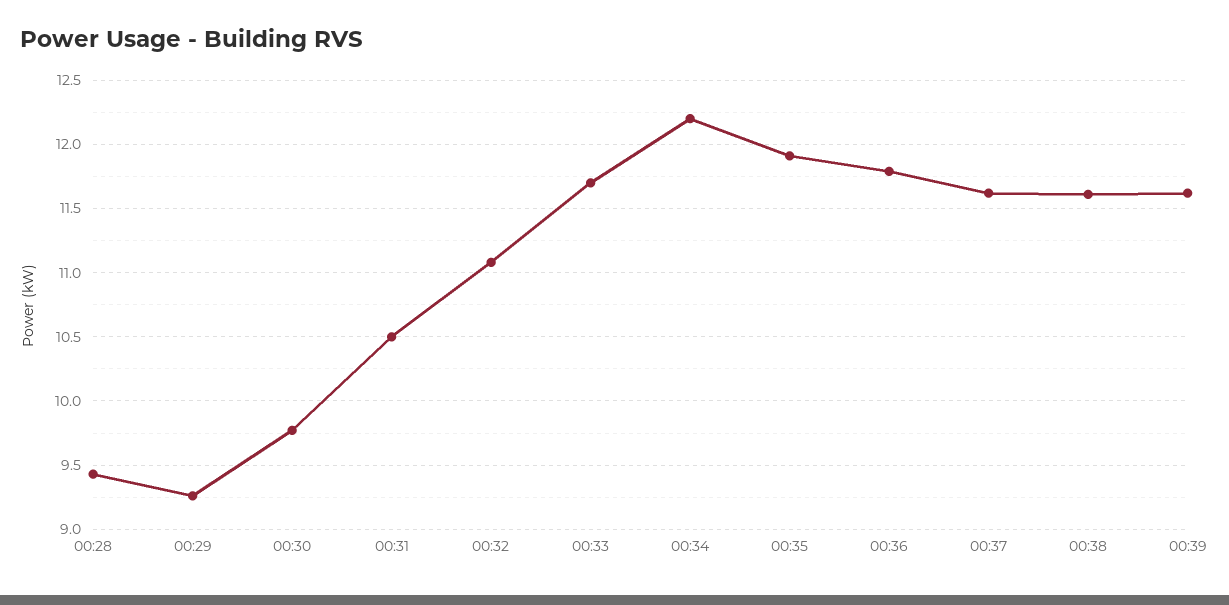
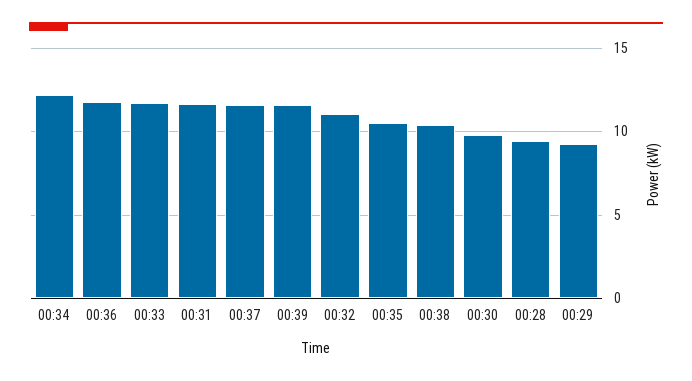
00:31: 10.5 -> 11.5
00:35: 11.9 -> 10.5
00:38: 11.6 -> 10.5

